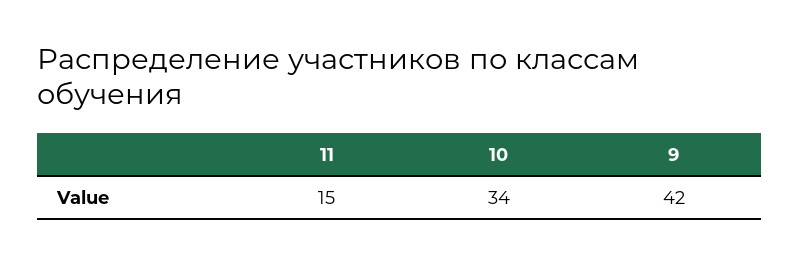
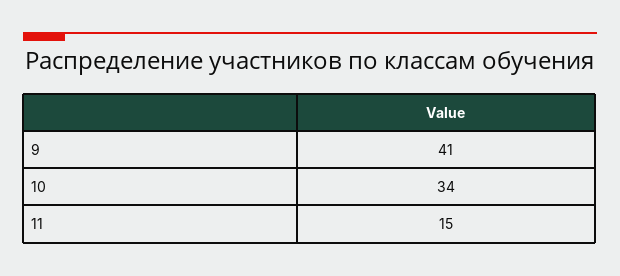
9: 42 -> 41

